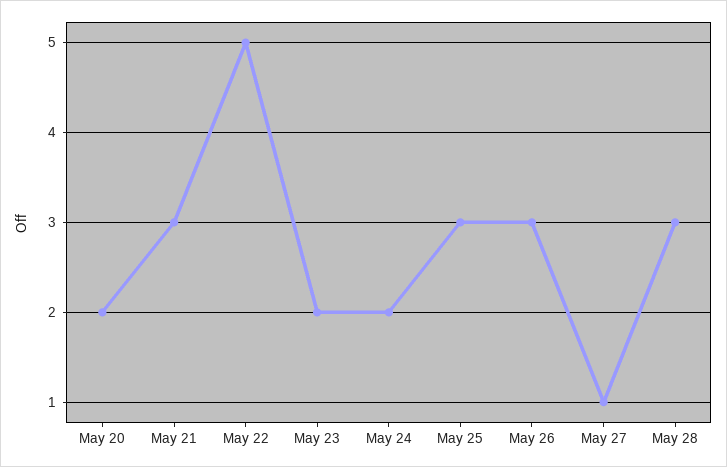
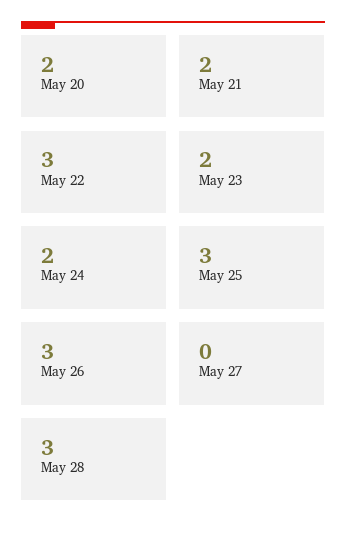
May 21: 3 -> 2
May 22: 5 -> 3
May 27: 1 -> 0

